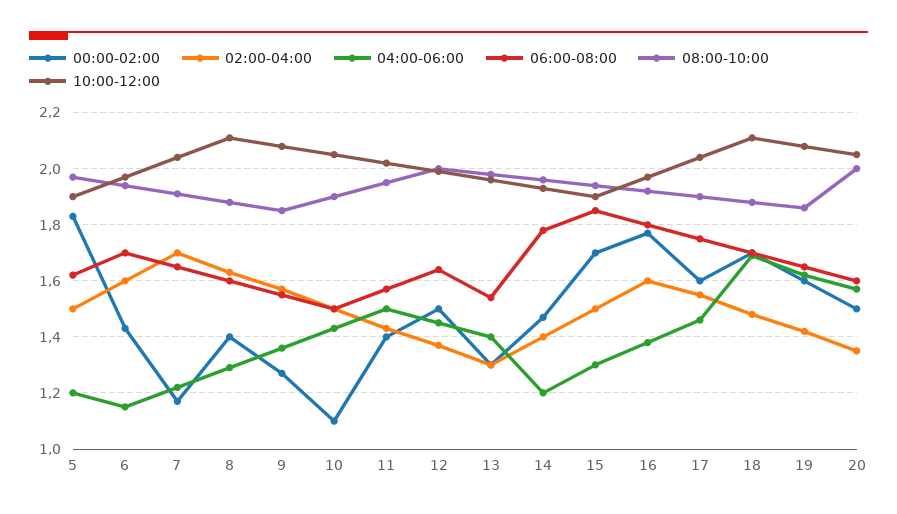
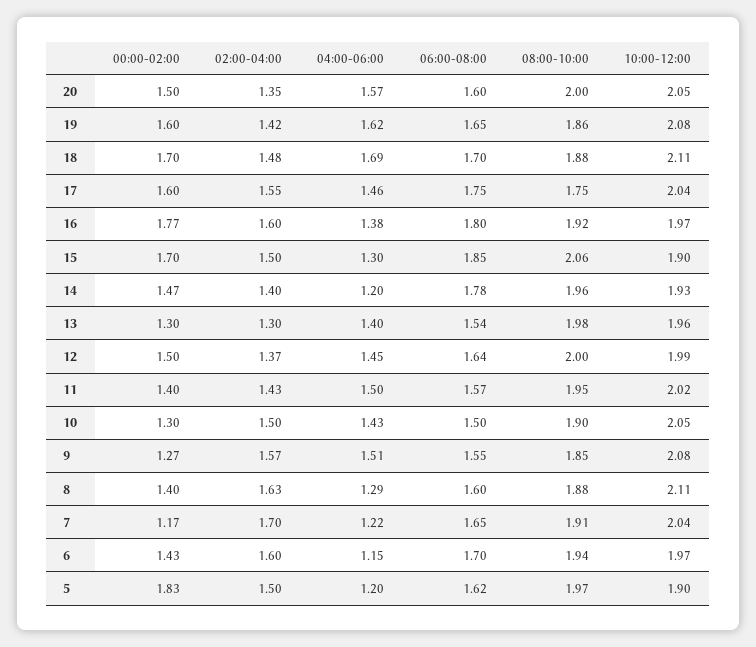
04:00-06:00, 9: 1.35 -> 1.51
00:00-02:00, 10: 1.1 -> 1.3
08:00-10:00, 15: 1.95 -> 2.06
08:00-10:00, 17: 1.9 -> 1.75

